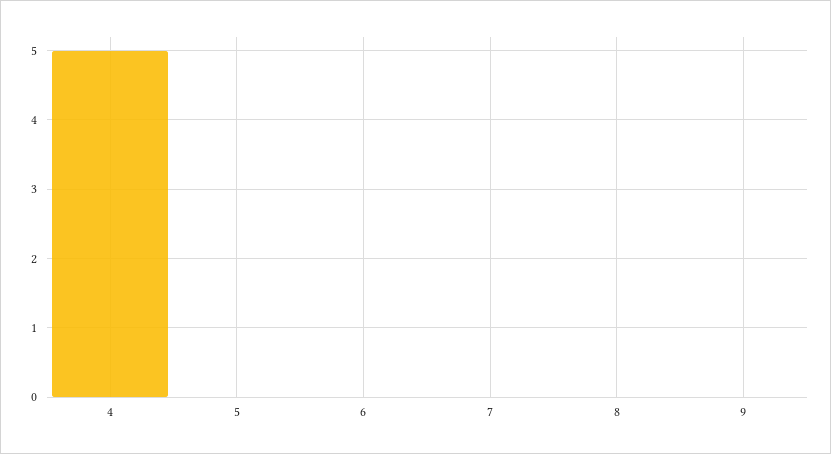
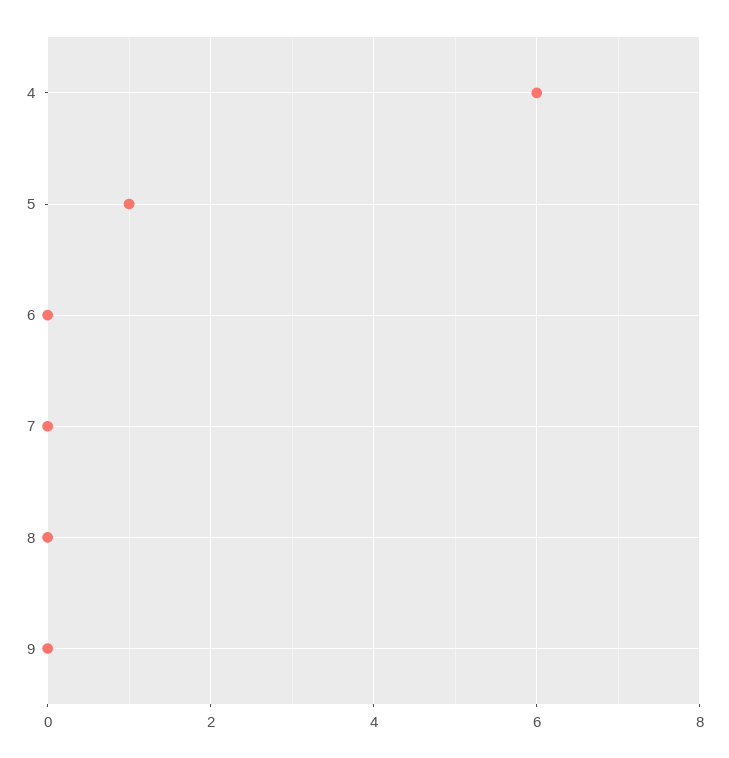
4: 5 -> 6
5: 0 -> 1

